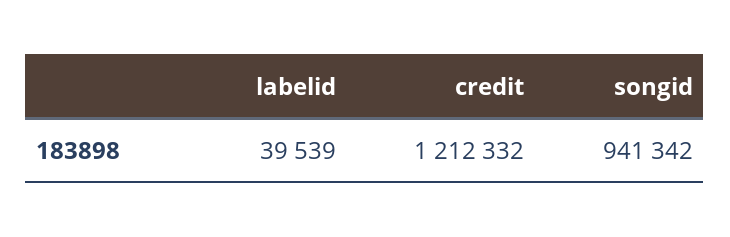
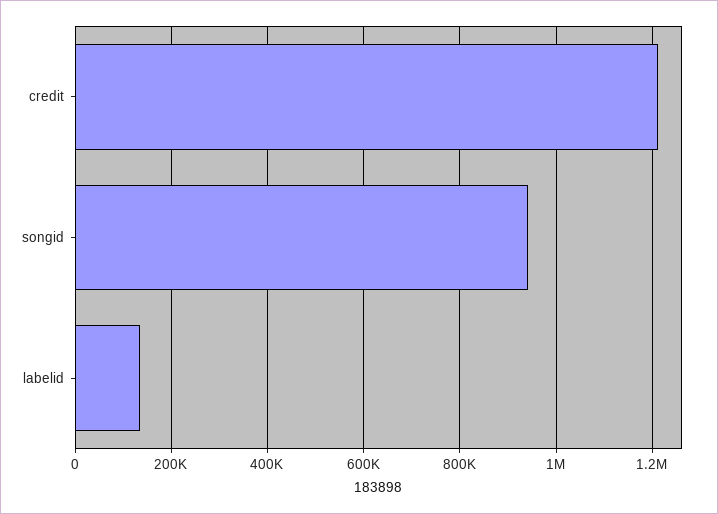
labelid: 39539 -> 140000

